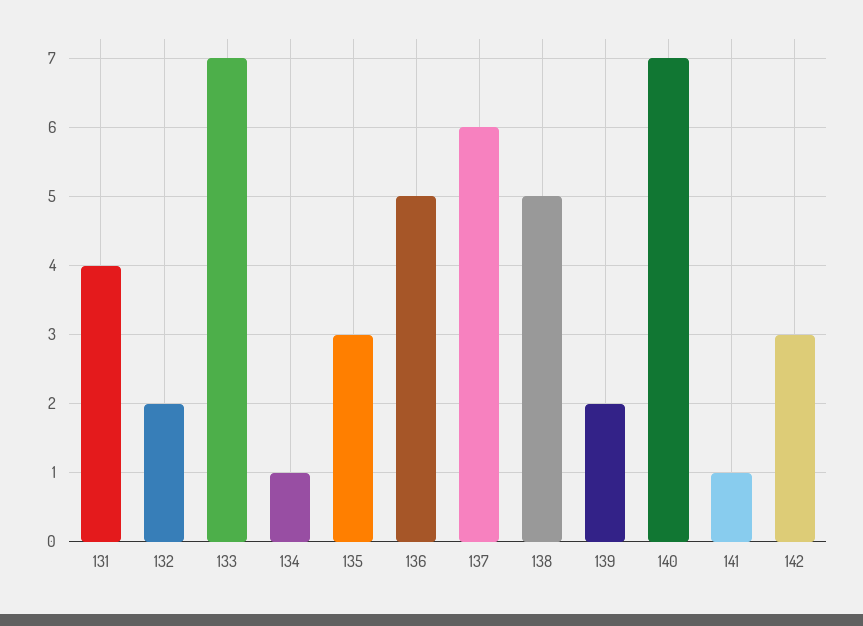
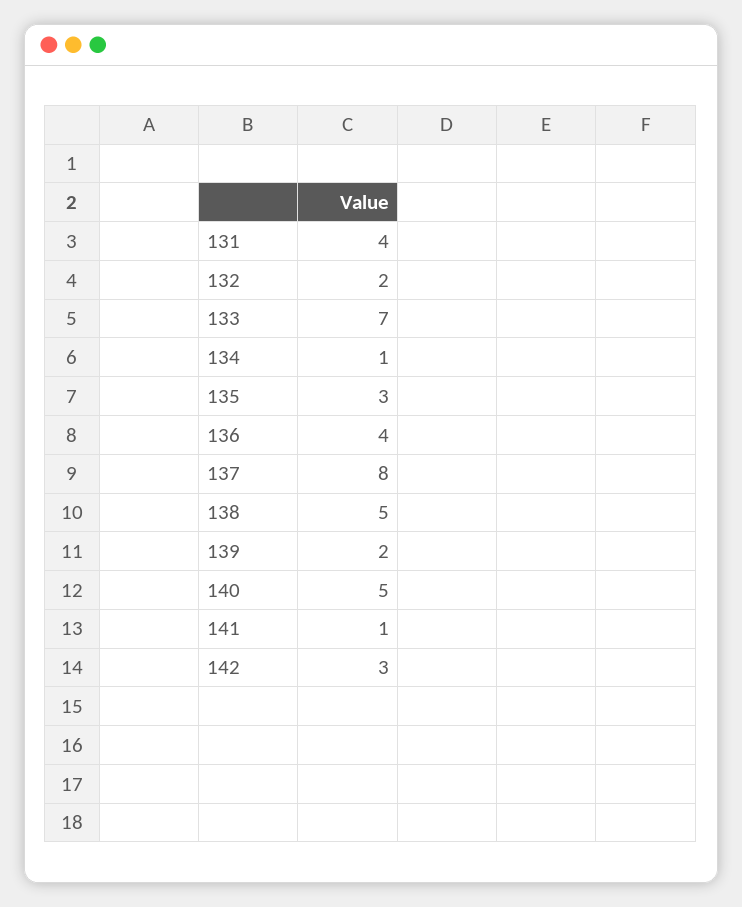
136: 5 -> 4
137: 6 -> 8
140: 7 -> 5

